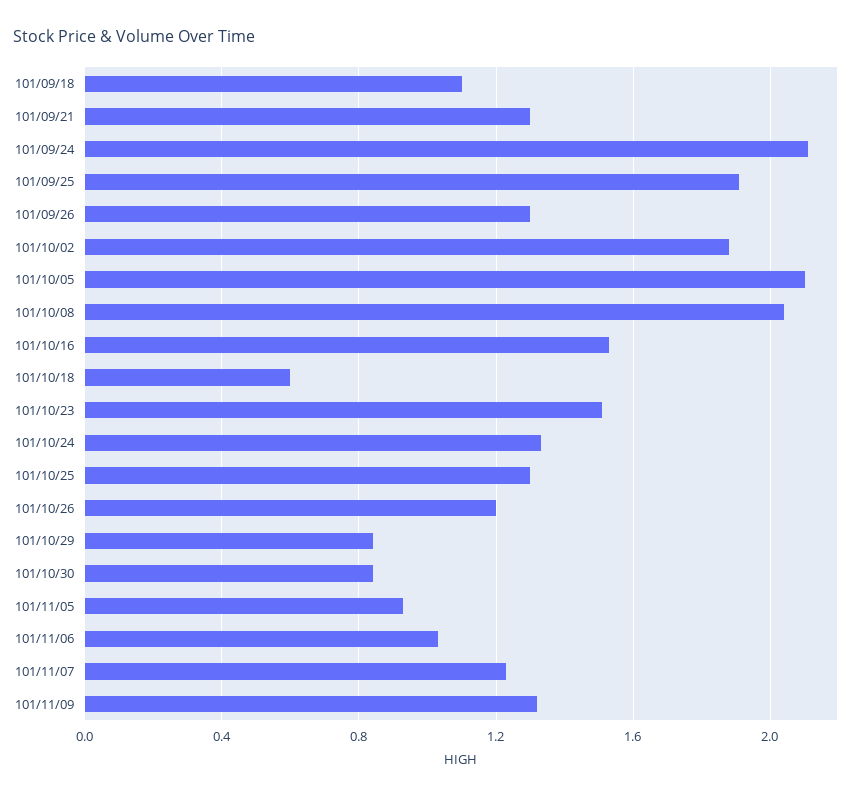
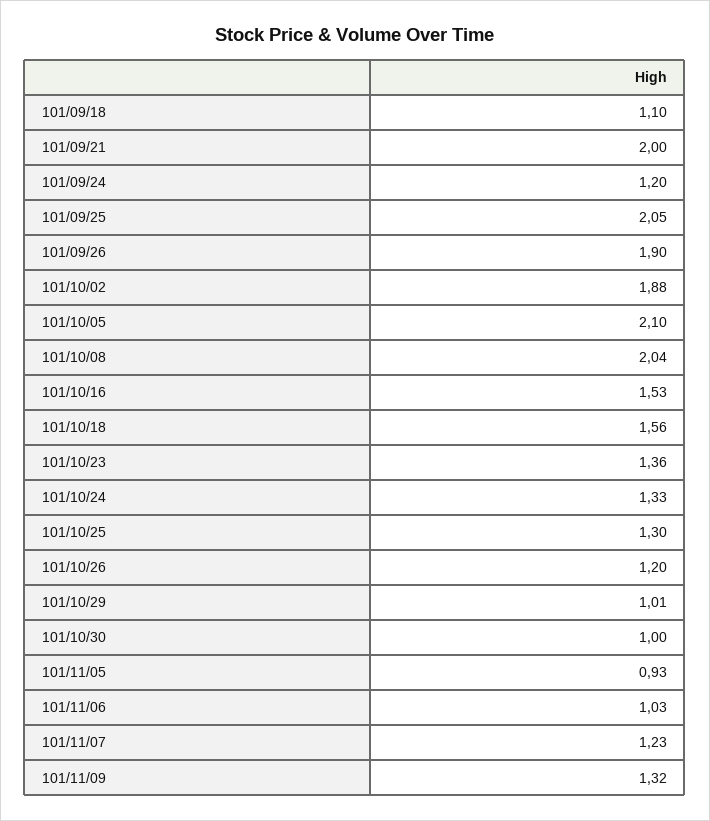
101/09/21: 1.3 -> 2
101/09/24: 2.1 -> 1.2
101/09/25: 1.9 -> 2.05
101/09/26: 1.3 -> 1.9
101/10/18: 0.6 -> 1.56
101/10/23: 1.5 -> 1.36
101/10/29: 0.85 -> 1.01
101/10/30: 0.85 -> 1

